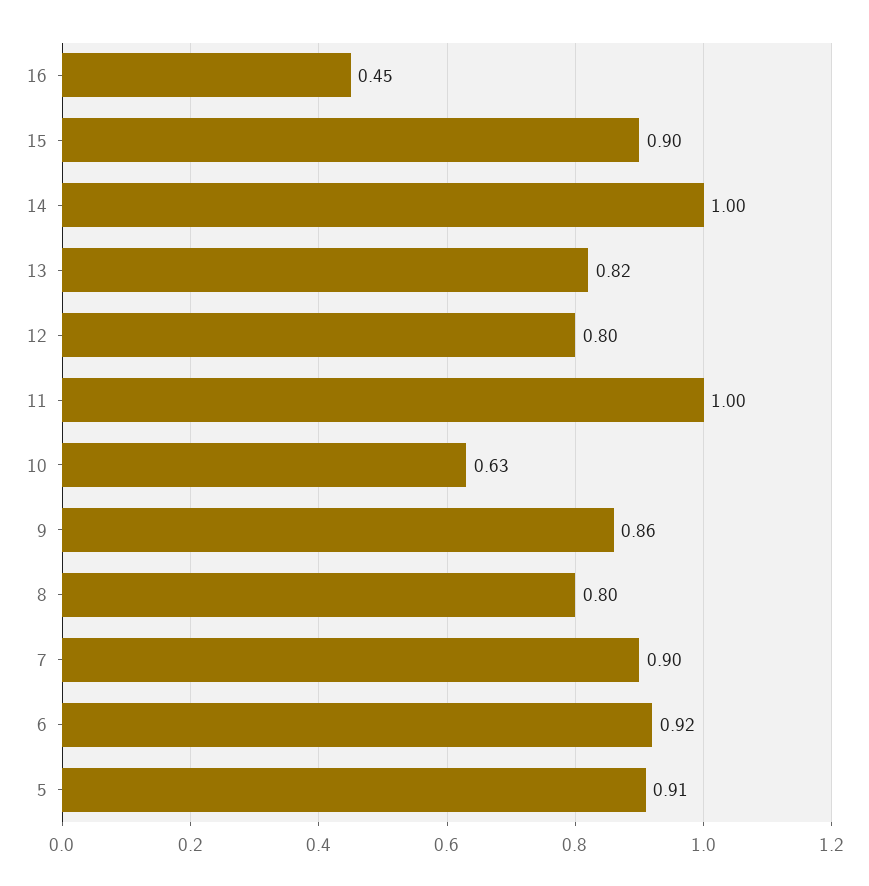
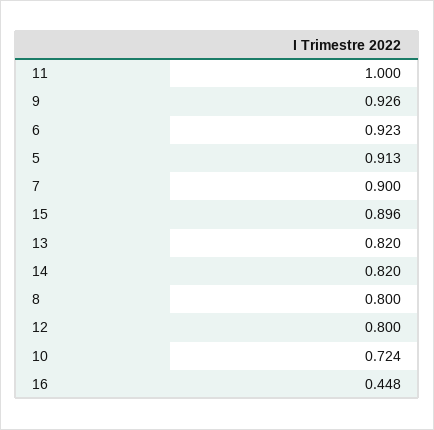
14: 1 -> 0.82
10: 0.63 -> 0.724
9: 0.86 -> 0.926

